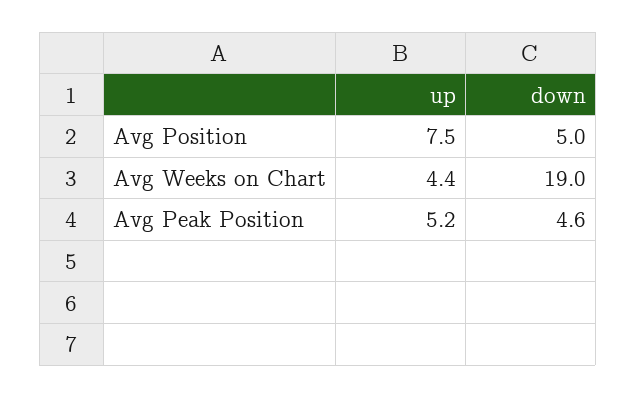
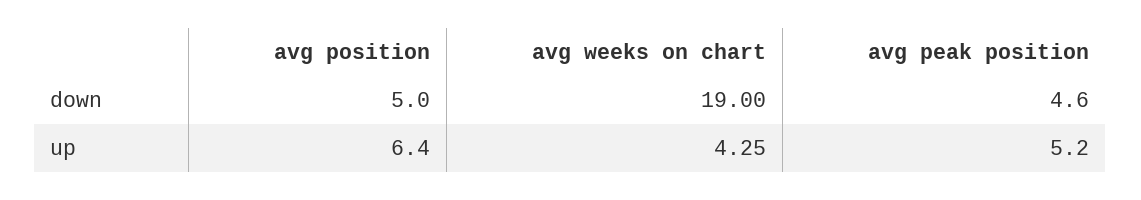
up, Avg Position: 7.5 -> 6.4
up, Avg Weeks on Chart: 4.4 -> 4.25

